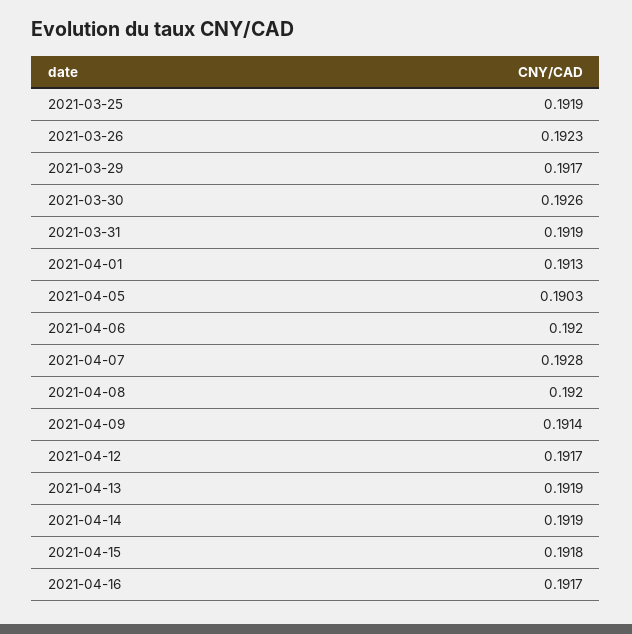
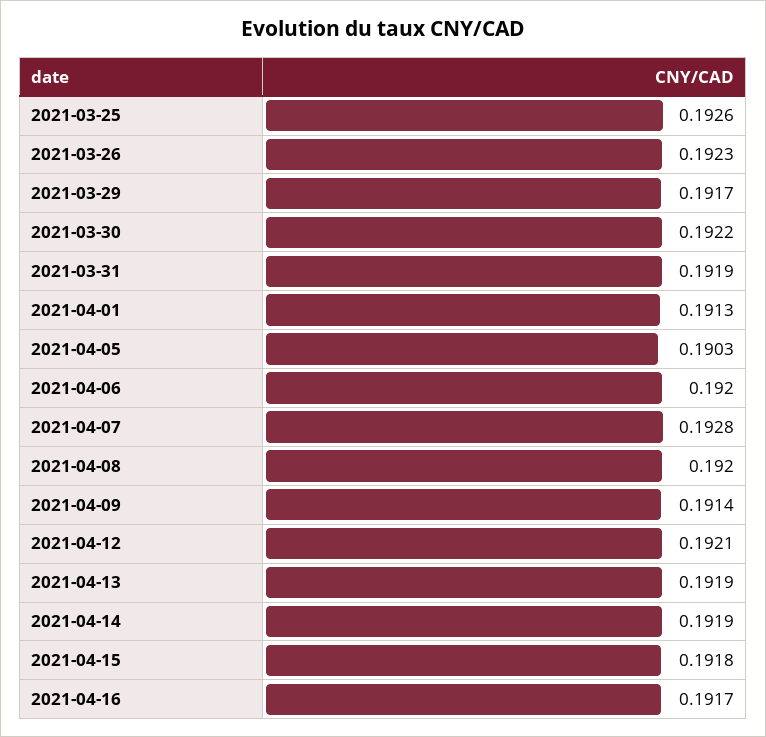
2021-03-25: 0.1919 -> 0.1926
2021-03-30: 0.1926 -> 0.1922
2021-04-12: 0.1917 -> 0.1921

